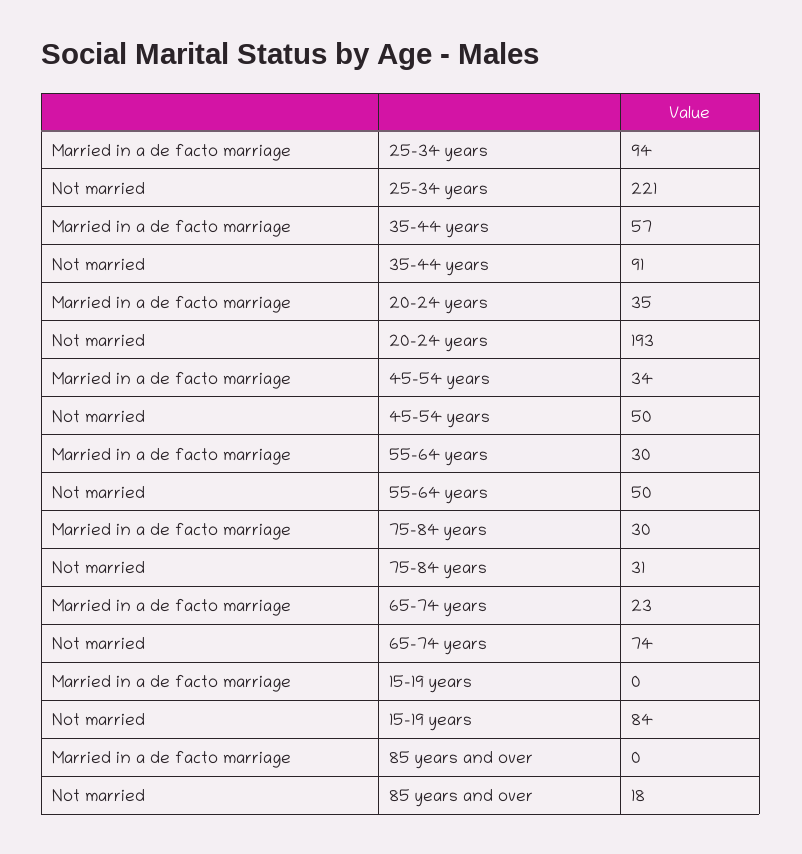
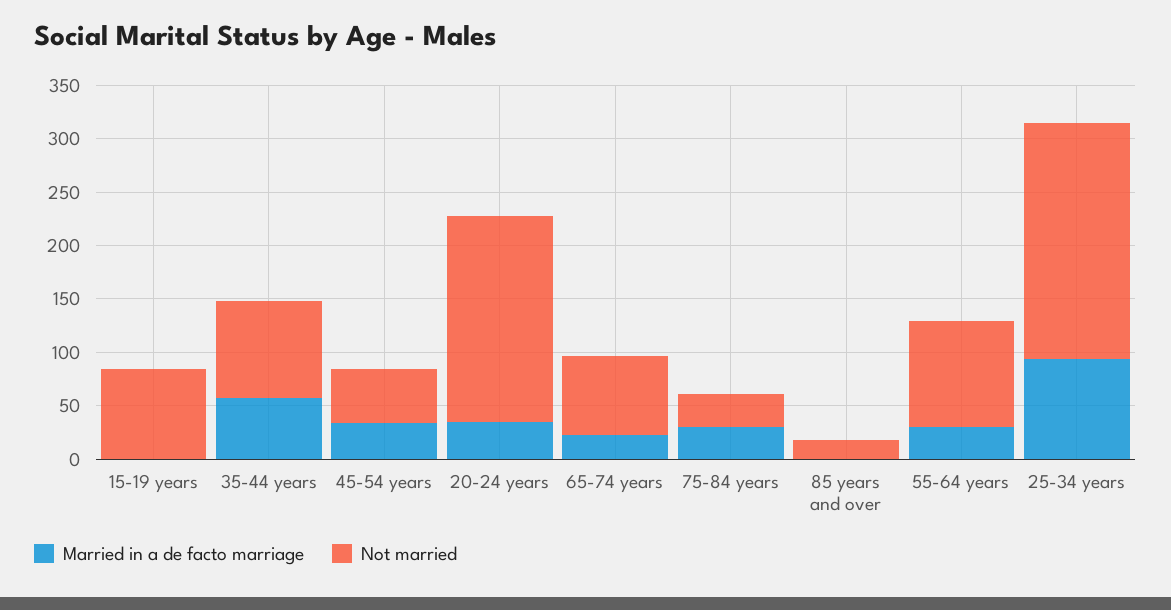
Not married, 55-64 years: 50 -> 100

